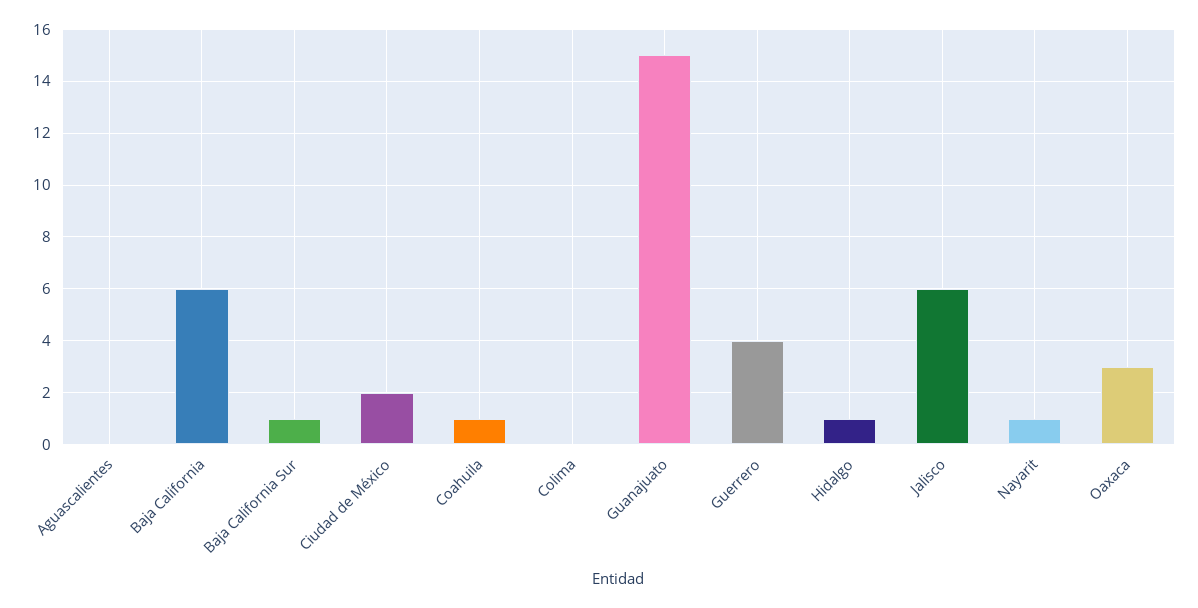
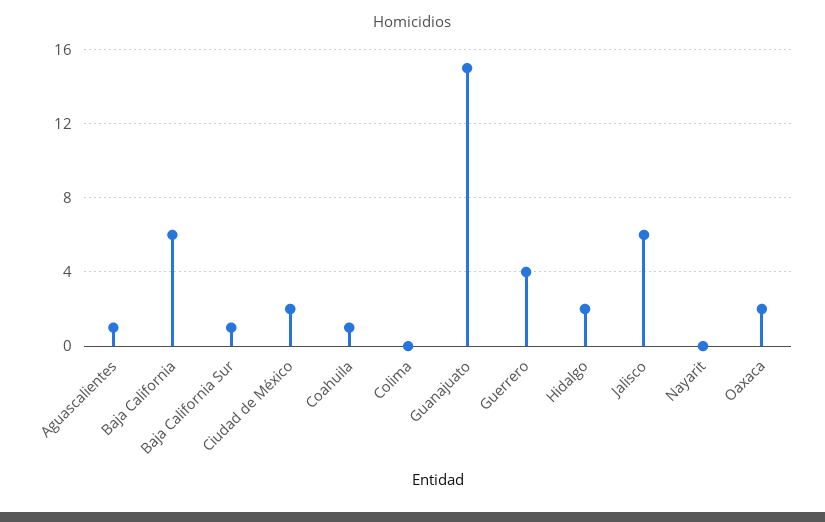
Aguascalientes: 0 -> 1
Hidalgo: 1 -> 2
Nayarit: 1 -> 0
Oaxaca: 3 -> 2

